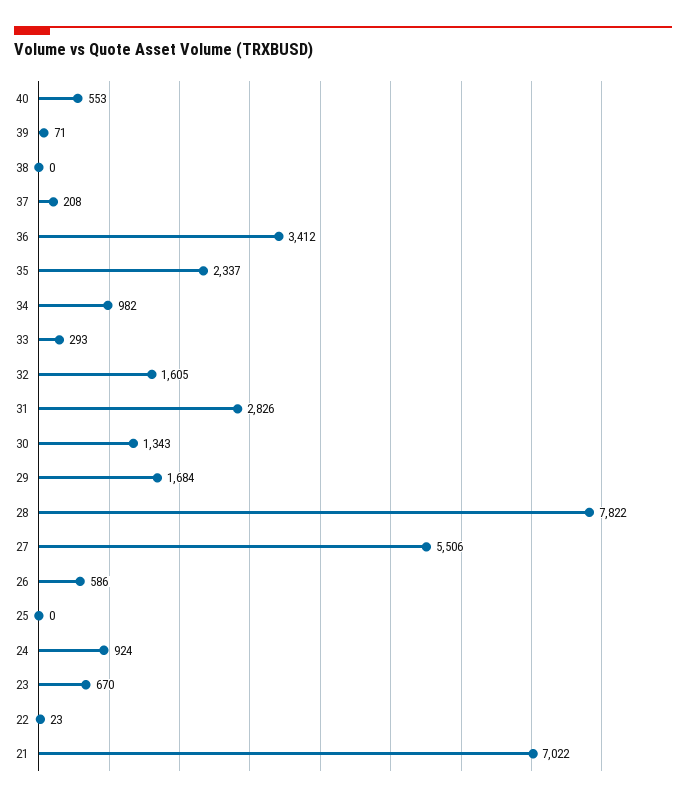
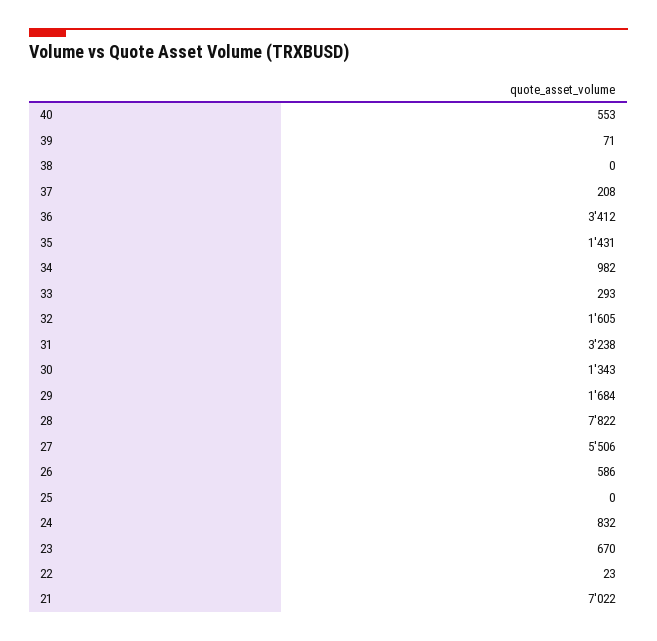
35: 2337 -> 1431
31: 2826 -> 3238
24: 924 -> 832

